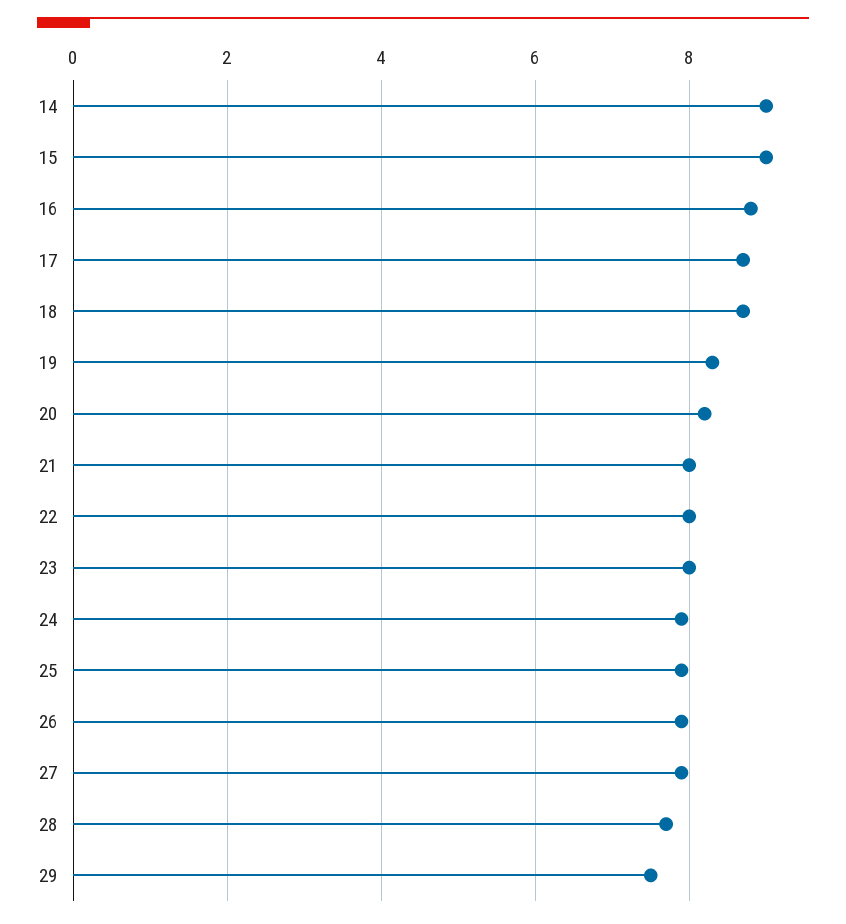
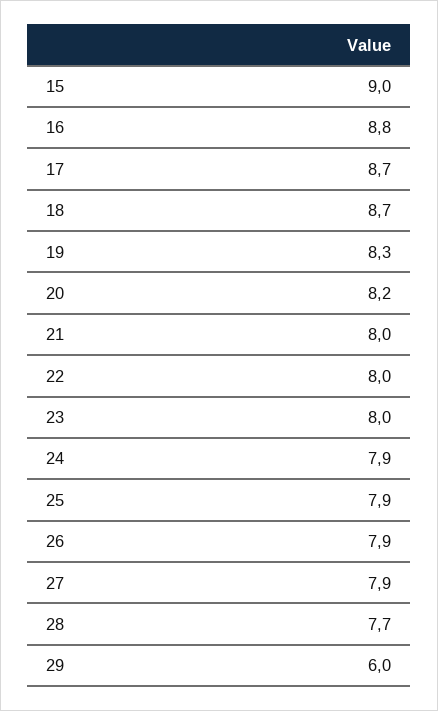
14: 9 -> none
29: 7.5 -> 6

